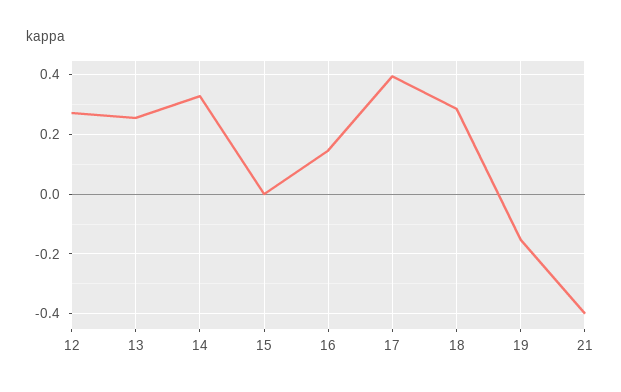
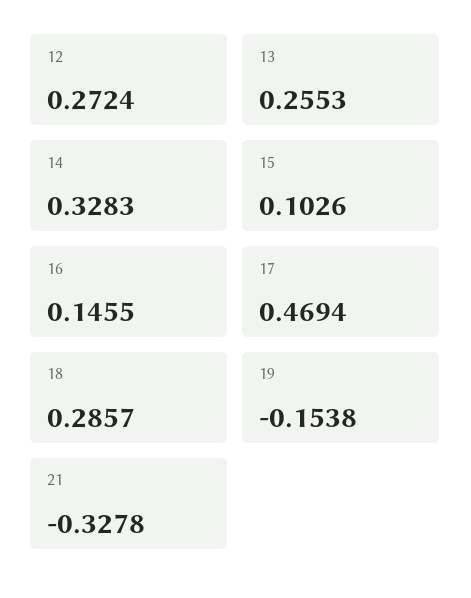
15: 0 -> 0.1026
17: 0.4 -> 0.4694
21: -0.4 -> -0.3278

